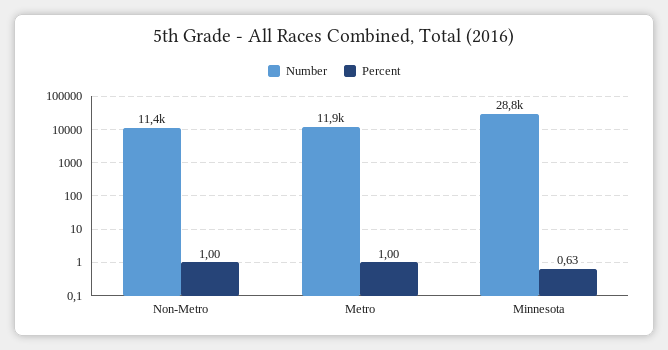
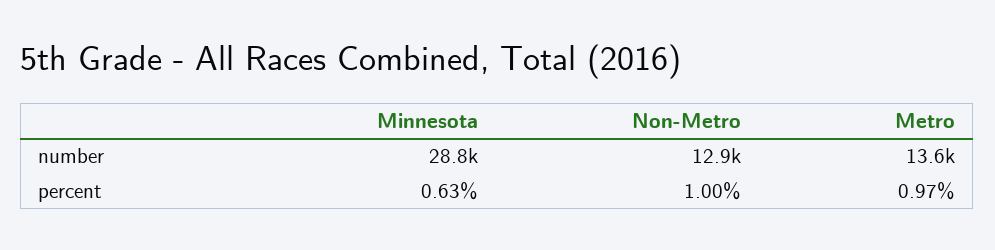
Number, Non-Metro: 11400 -> 12900
Number, Metro: 11900 -> 13600
Percent, Metro: 1 -> 0.97

